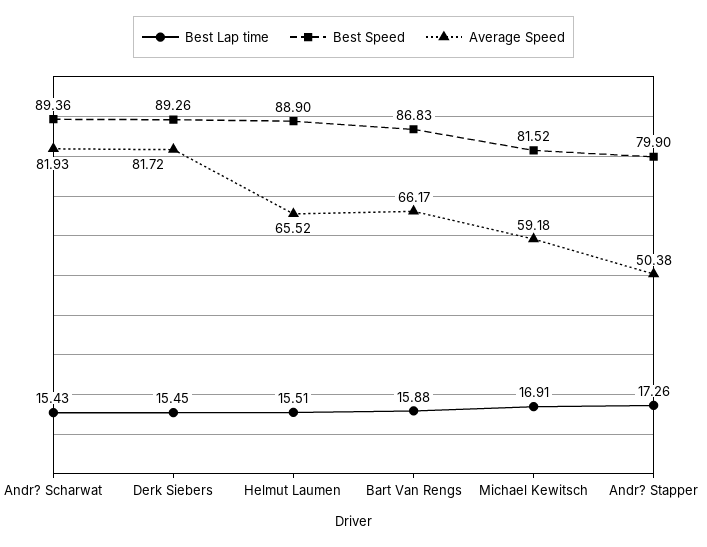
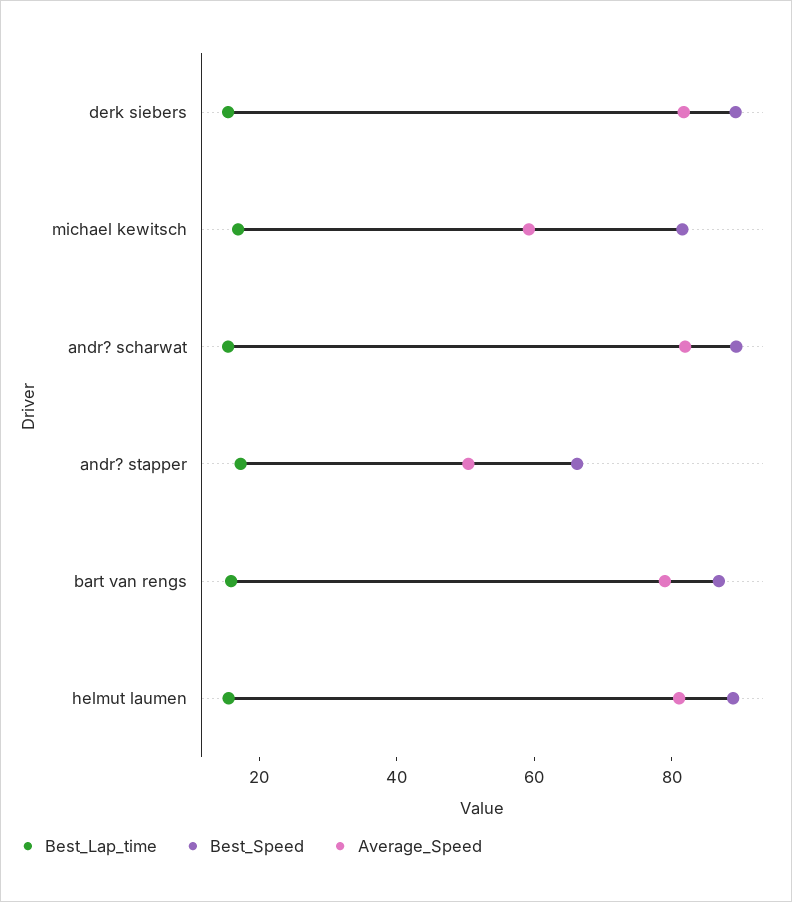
Average Speed, Helmut Laumen: 65.52 -> 80
Average Speed, Bart Van Rengs: 66.17 -> 80
Best Speed, Andr? Stapper: 79.9 -> 65

